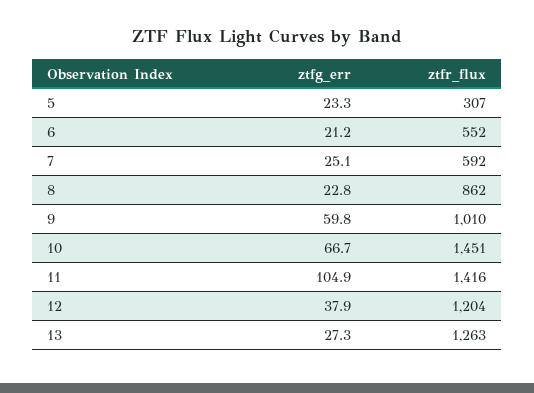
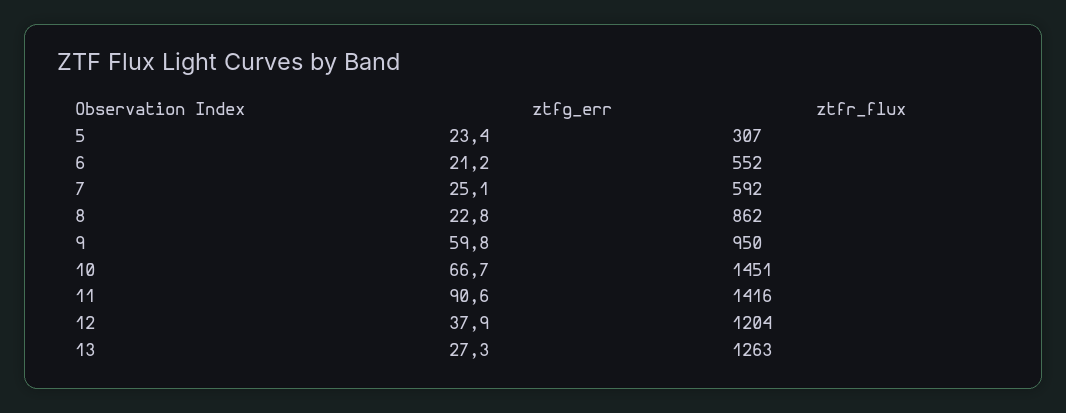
ztfg_err, 5: 23.3 -> 23.4
ztfr_flux, 9: 1010 -> 950
ztfg_err, 11: 104.9 -> 90.6

